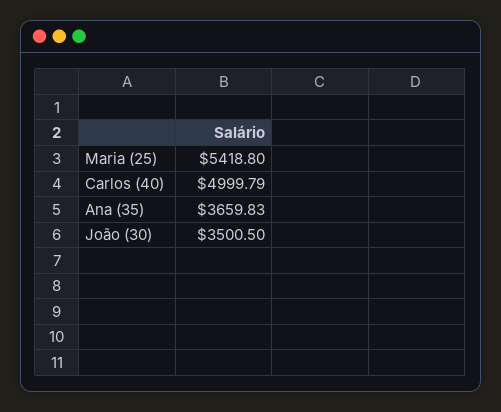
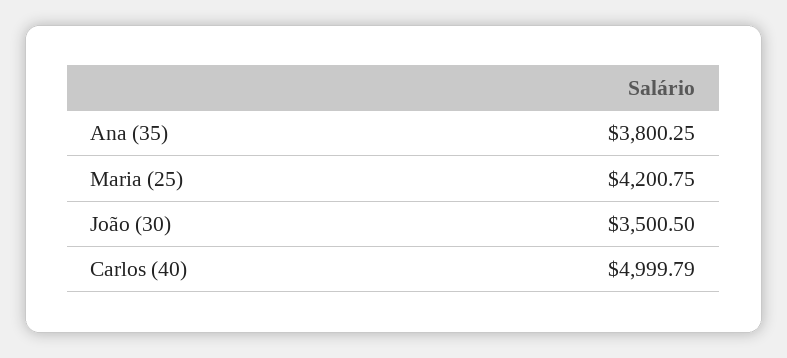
Maria (25): 5418.8 -> 4200.75
Ana (35): 3659.83 -> 3800.25

